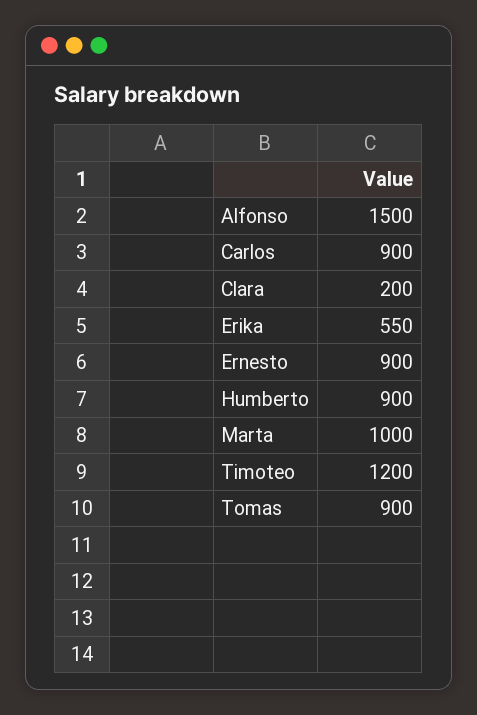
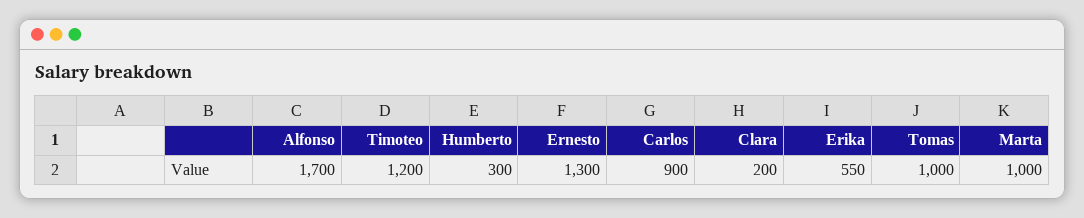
Alfonso: 1500 -> 1700
Ernesto: 900 -> 1300
Humberto: 900 -> 300
Tomas: 900 -> 1000

